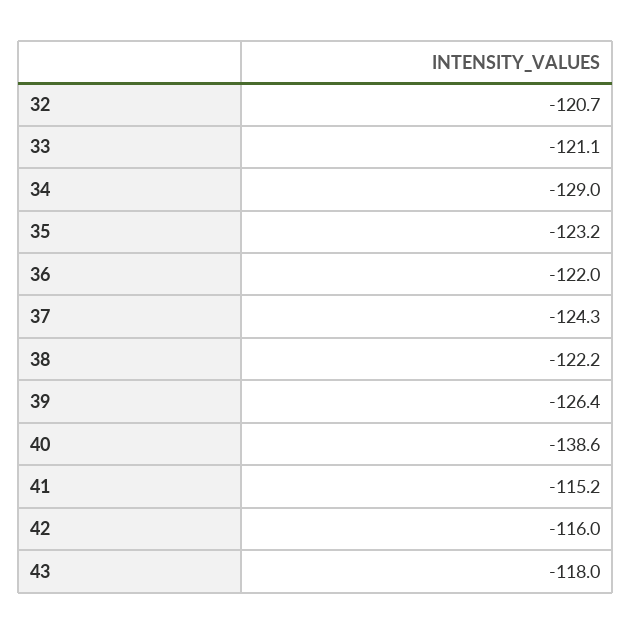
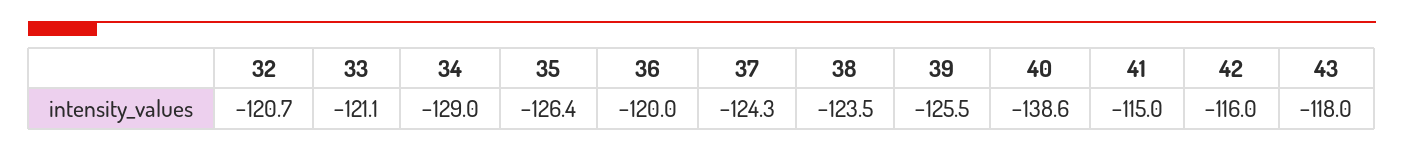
35: -123.2 -> -126.4
36: -122 -> -120
38: -122.2 -> -123.5
39: -126.4 -> -125.5
41: -115.2 -> -115

